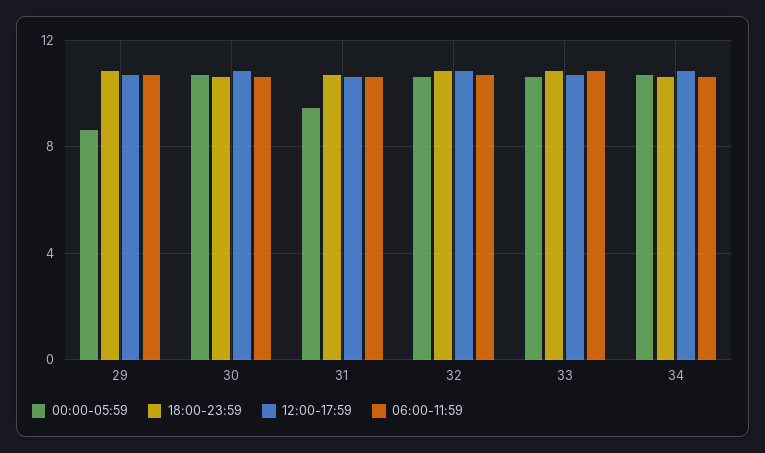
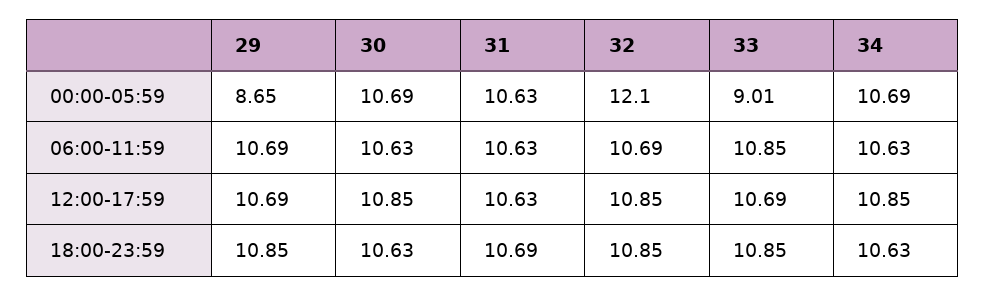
00:00-05:59, 31: 9.5 -> 10.63
00:00-05:59, 32: 10.5 -> 12.1
00:00-05:59, 33: 10.5 -> 9.01

